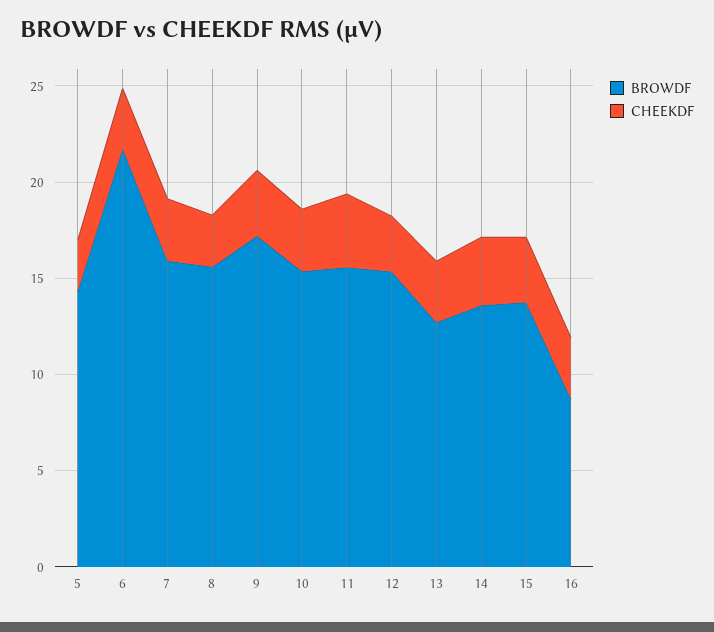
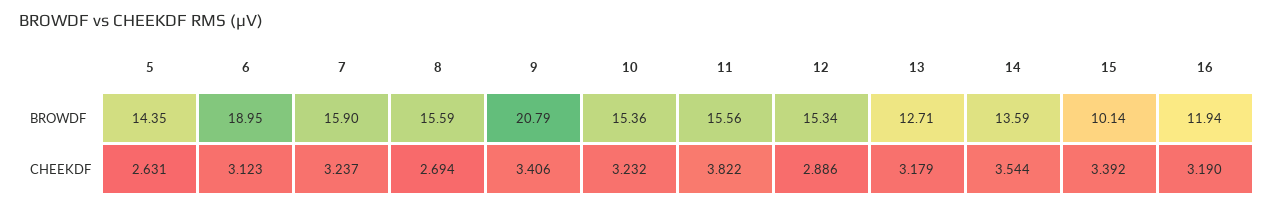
BROWDF, 6: 22 -> 18.95
BROWDF, 9: 17 -> 20.79
BROWDF, 15: 14 -> 10.14
BROWDF, 16: 9 -> 11.94

